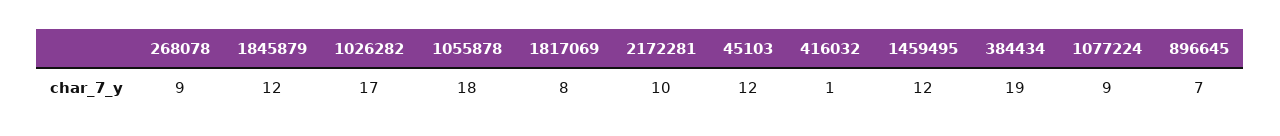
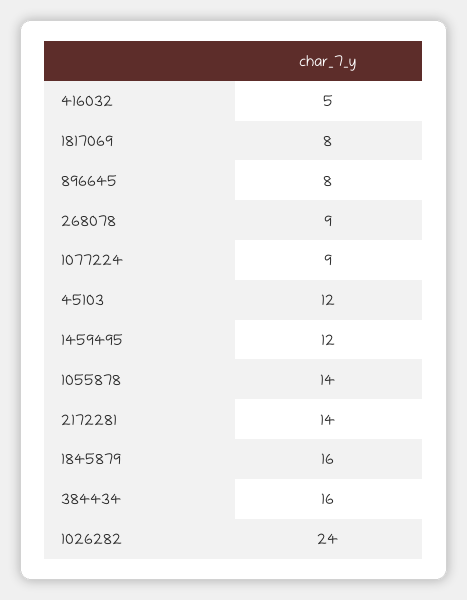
1845879: 12 -> 16
1026282: 17 -> 24
1055878: 18 -> 14
2172281: 10 -> 14
416032: 1 -> 5
384434: 19 -> 16
896645: 7 -> 8

